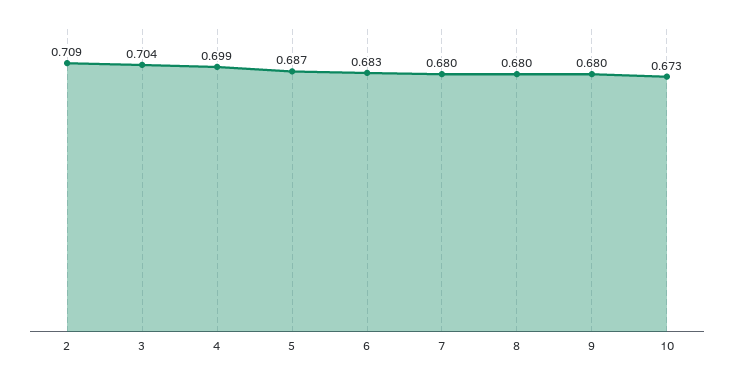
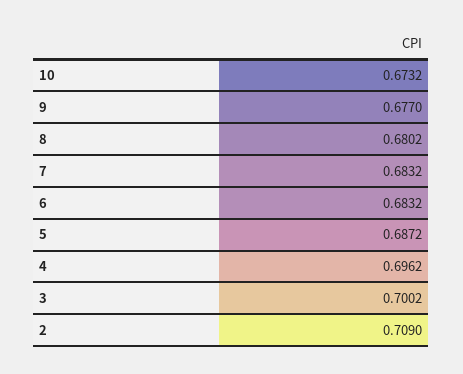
3: 0.704 -> 0.7002
4: 0.699 -> 0.6962
7: 0.68 -> 0.6832
9: 0.68 -> 0.677

